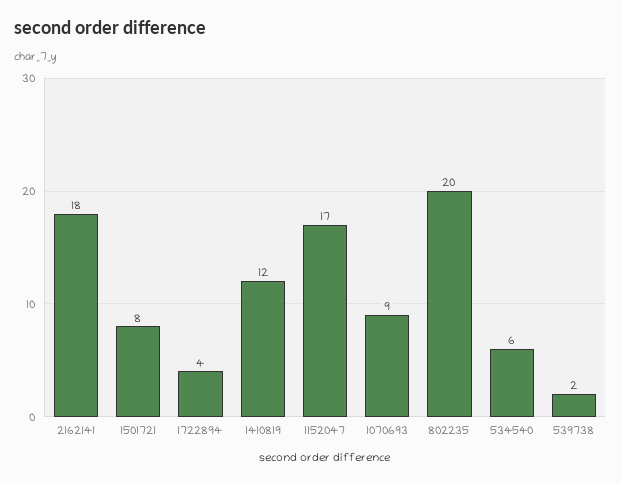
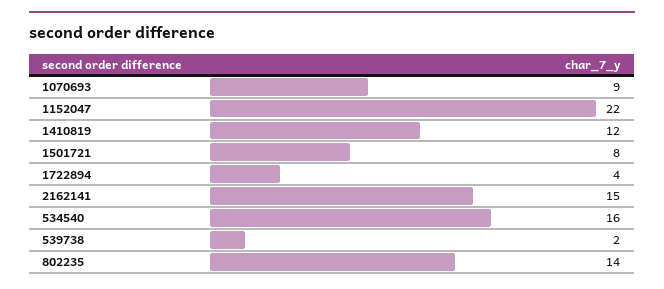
2162141: 18 -> 15
1152047: 17 -> 22
802235: 20 -> 14
534540: 6 -> 16

